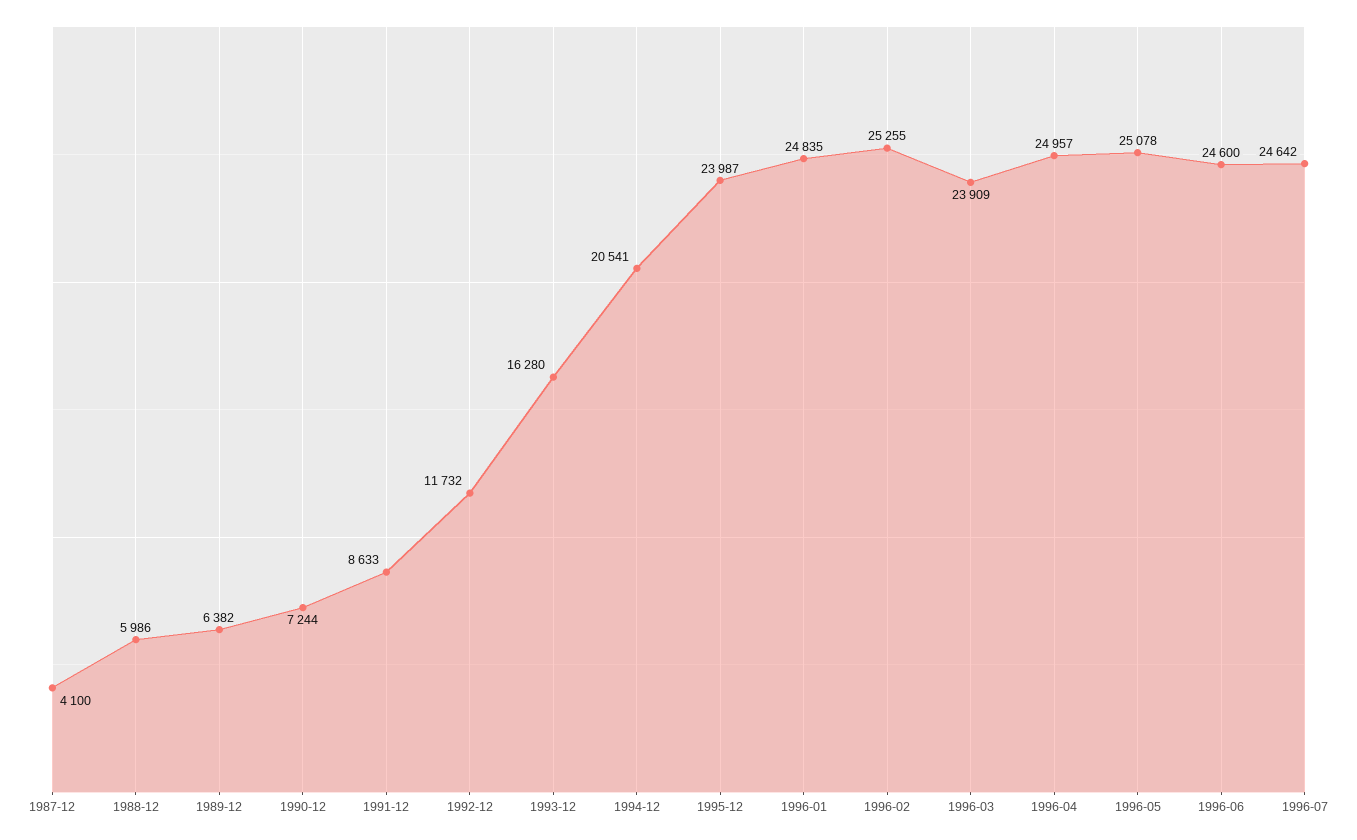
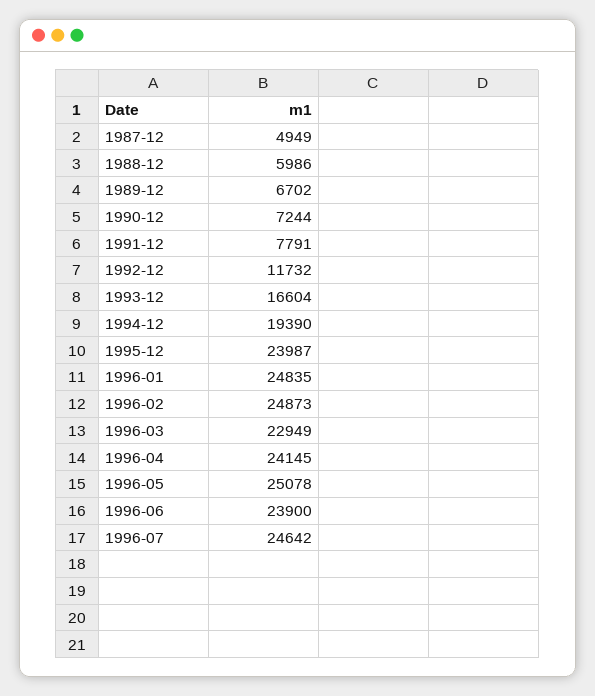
1987-12: 4100 -> 4949
1989-12: 6382 -> 6702
1991-12: 8633 -> 7791
1993-12: 16280 -> 16604
1994-12: 20541 -> 19390
1996-02: 25255 -> 24873
1996-03: 23909 -> 22949
1996-04: 24957 -> 24145
1996-06: 24600 -> 23900

